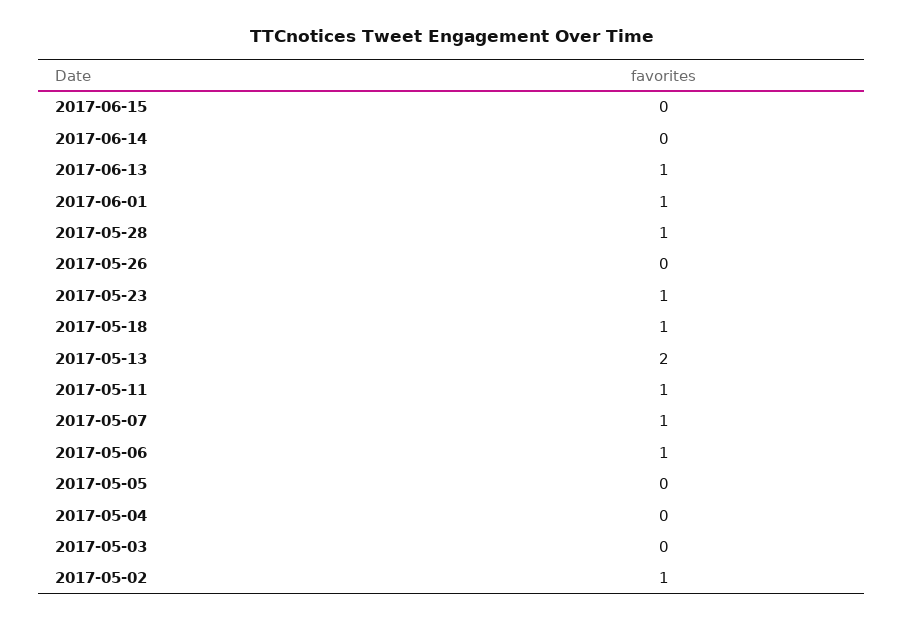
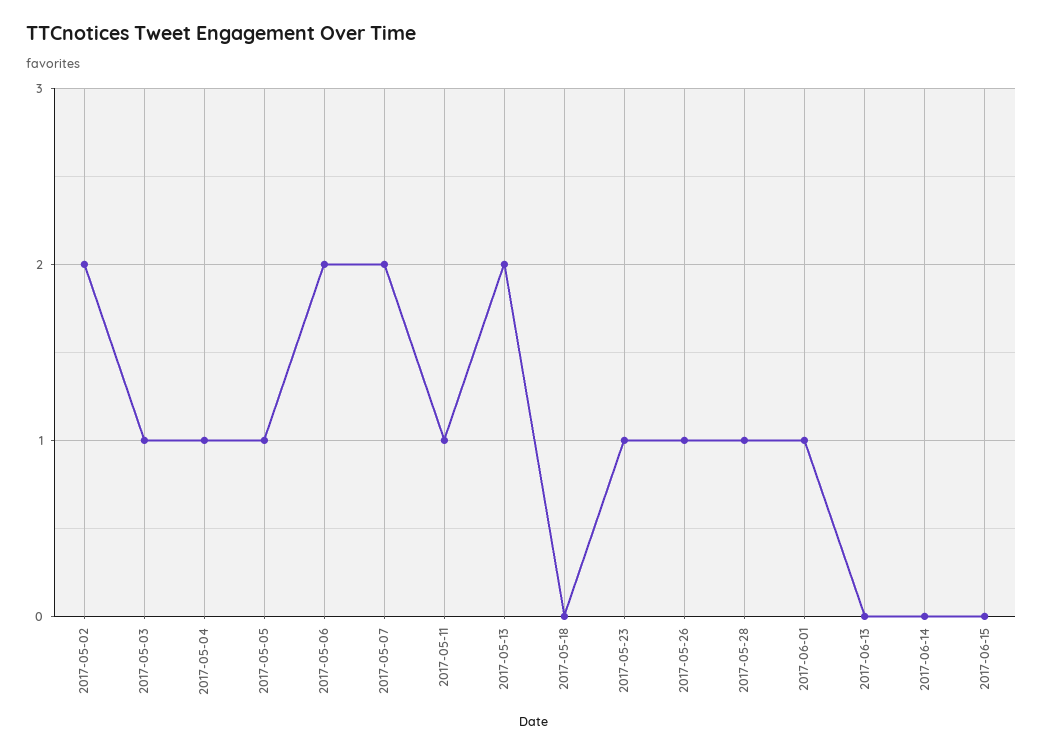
2017-06-13: 1 -> 0
2017-05-26: 0 -> 1
2017-05-18: 1 -> 0
2017-05-07: 1 -> 2
2017-05-06: 1 -> 2
2017-05-05: 0 -> 1
2017-05-04: 0 -> 1
2017-05-03: 0 -> 1
2017-05-02: 1 -> 2

